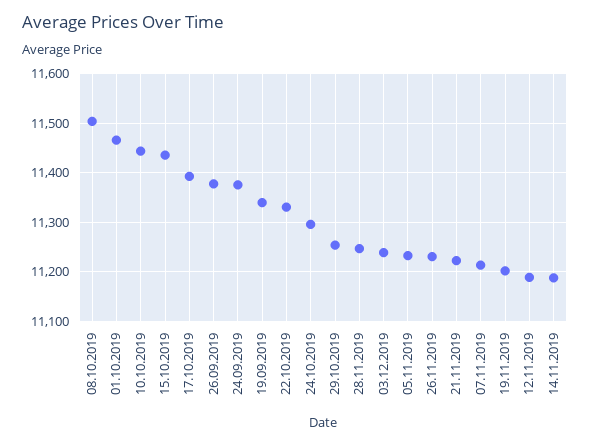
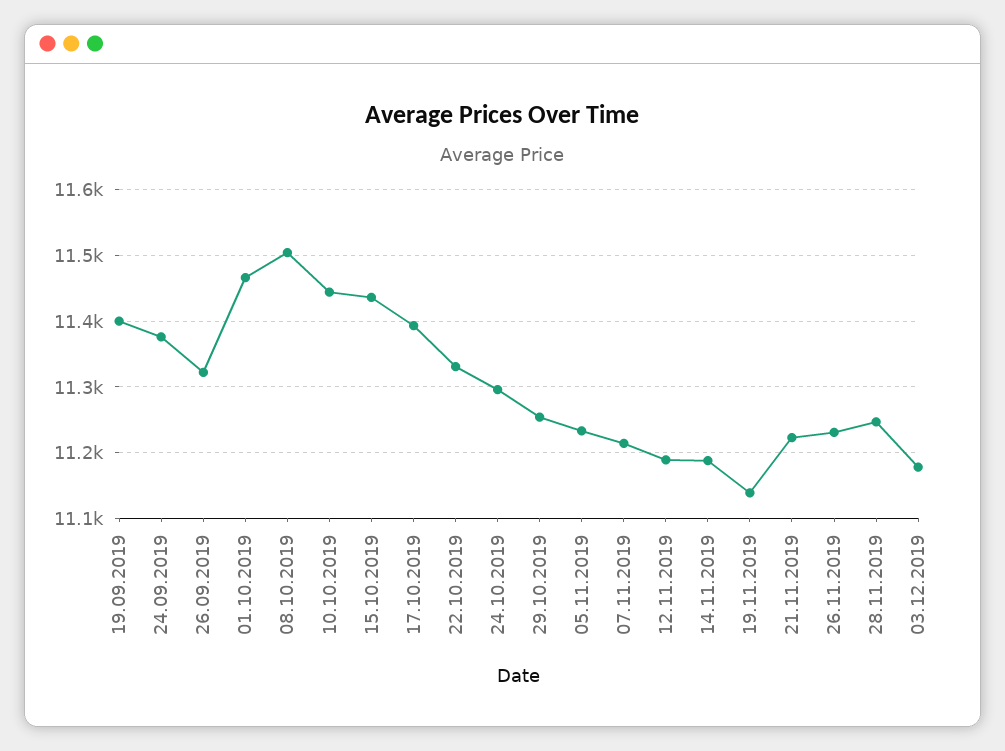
26.09.2019: 11380 -> 11320
19.09.2019: 11340 -> 11400
03.12.2019: 11240 -> 11180
19.11.2019: 11200 -> 11140

